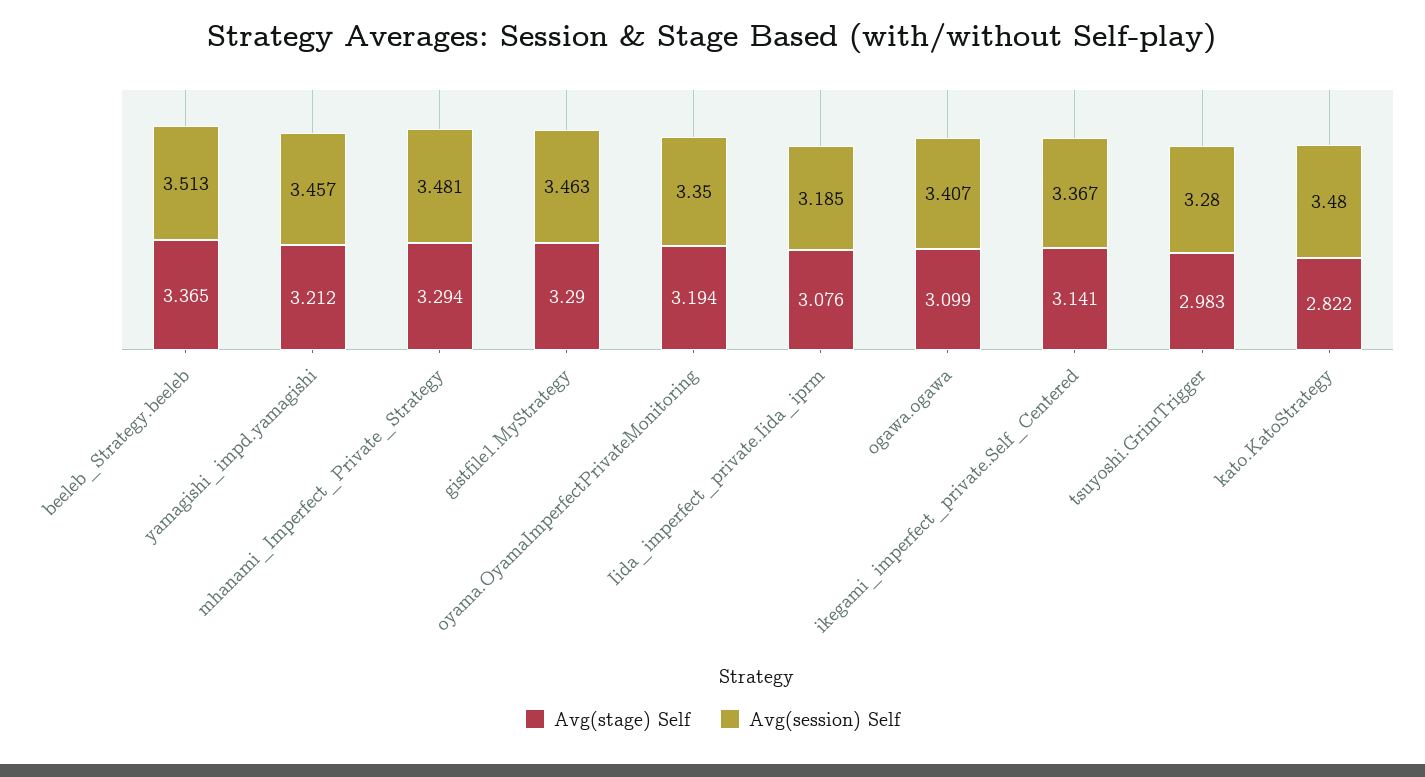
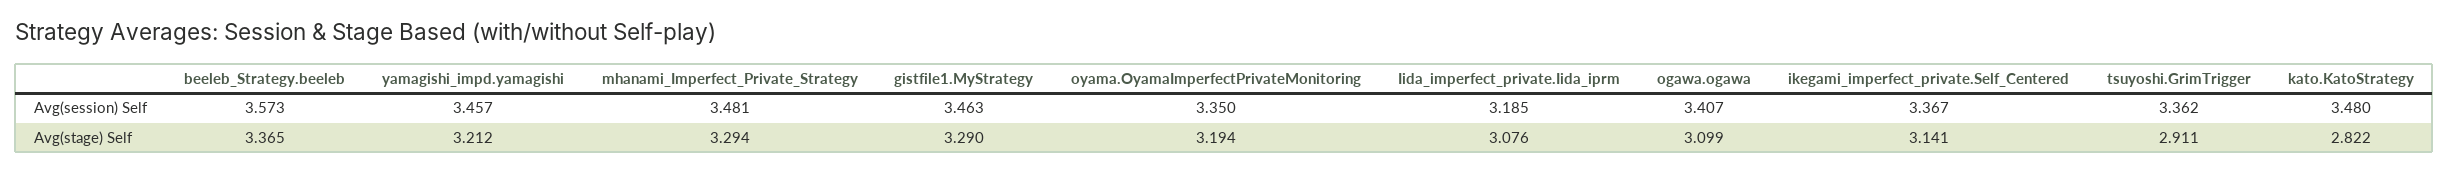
Avg(session) Self, beeleb_Strategy.beeleb: 3.513 -> 3.573
Avg(stage) Self, tsuyoshi.GrimTrigger: 2.983 -> 2.911
Avg(session) Self, tsuyoshi.GrimTrigger: 3.28 -> 3.362

